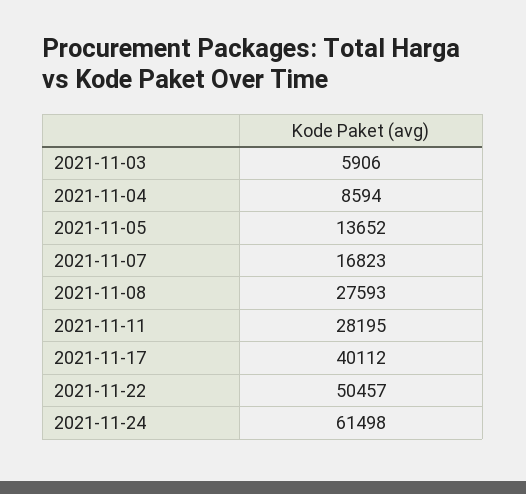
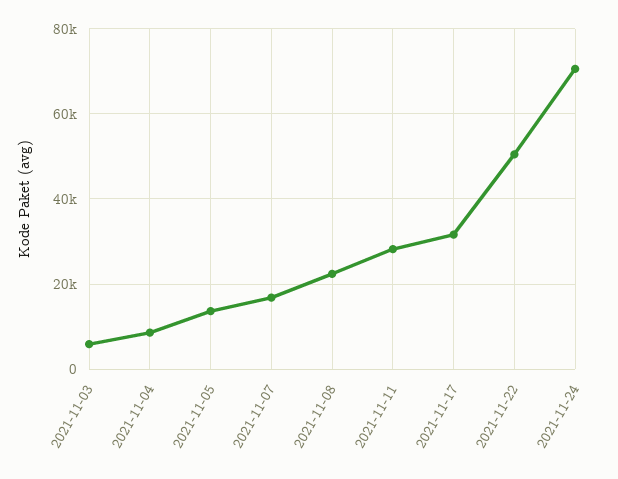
2021-11-08: 27593 -> 22000
2021-11-17: 40112 -> 32000
2021-11-24: 61498 -> 70000

